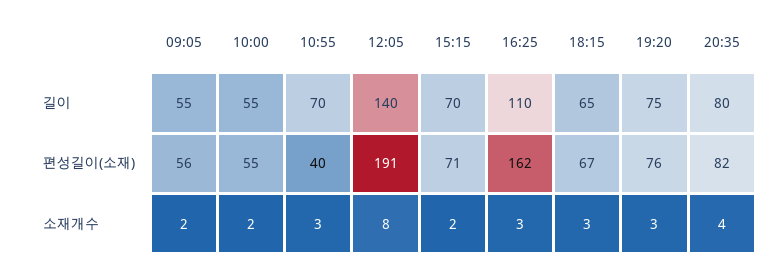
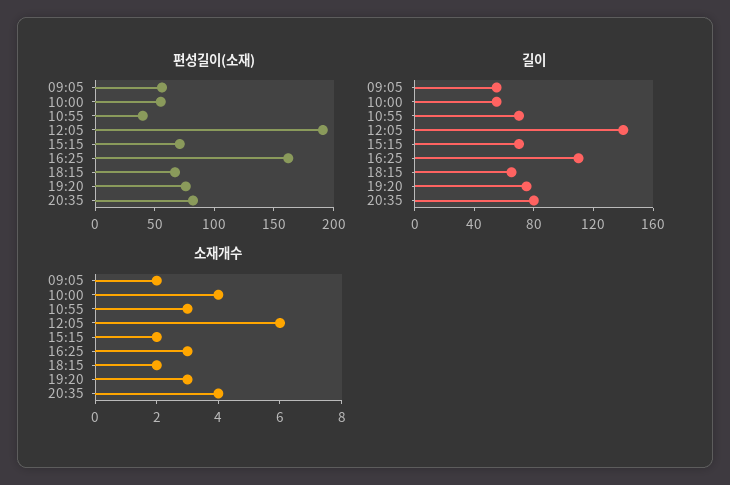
소재개수, 10:00: 2 -> 4
소재개수, 12:05: 8 -> 6
소재개수, 18:15: 3 -> 2

